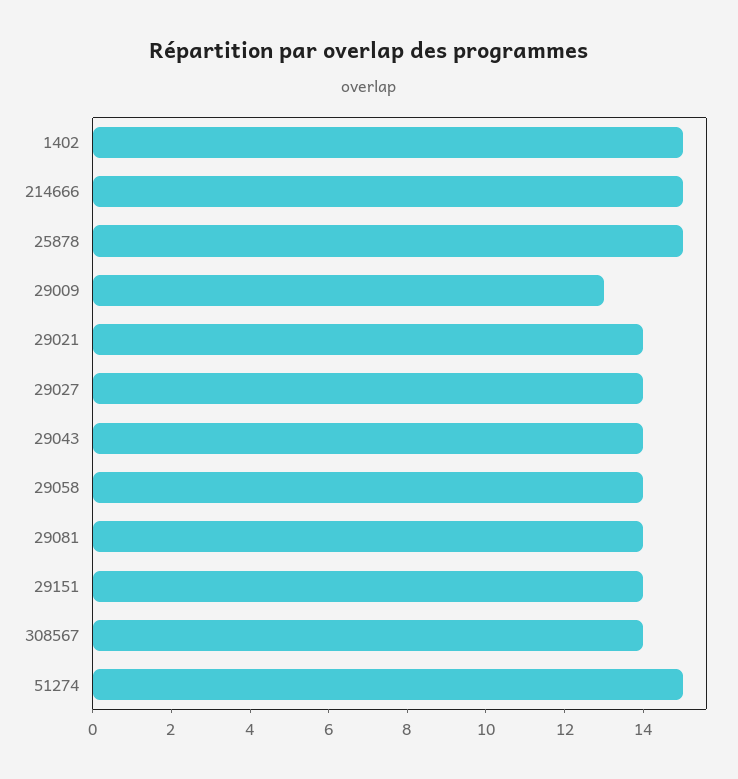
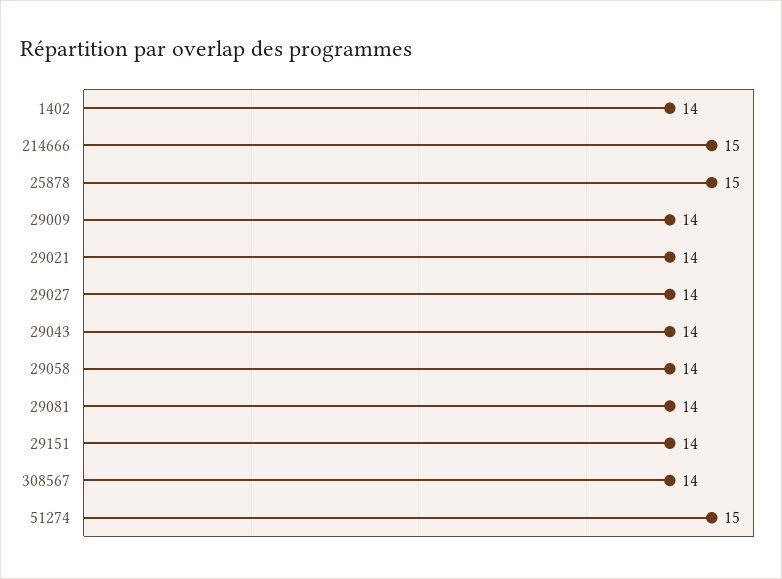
1402: 15 -> 14
29009: 13 -> 14

